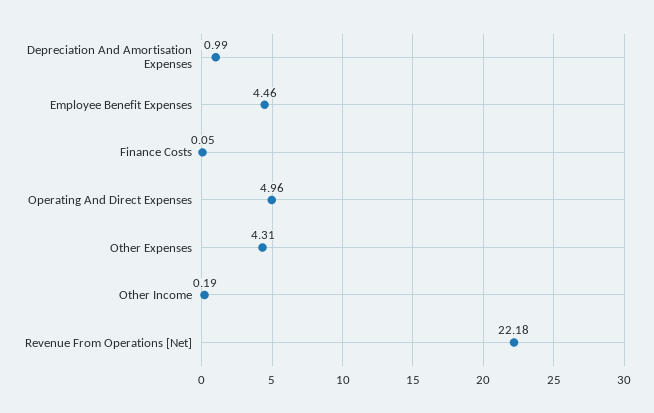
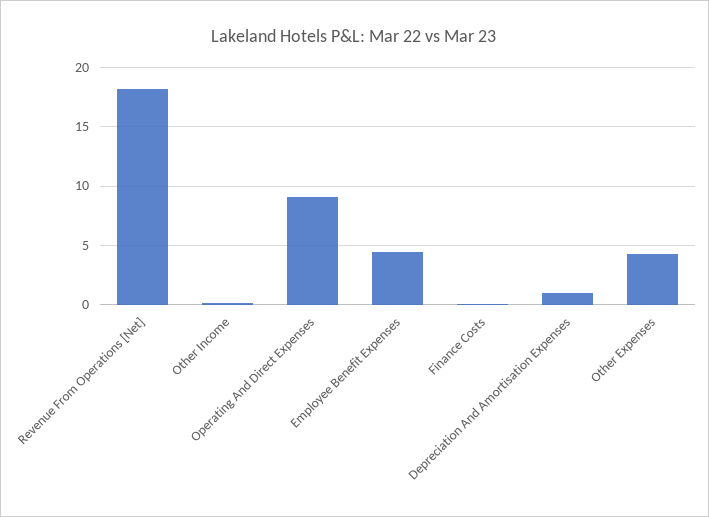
Operating And Direct Expenses: 4.96 -> 9
Revenue From Operations [Net]: 22.18 -> 18

